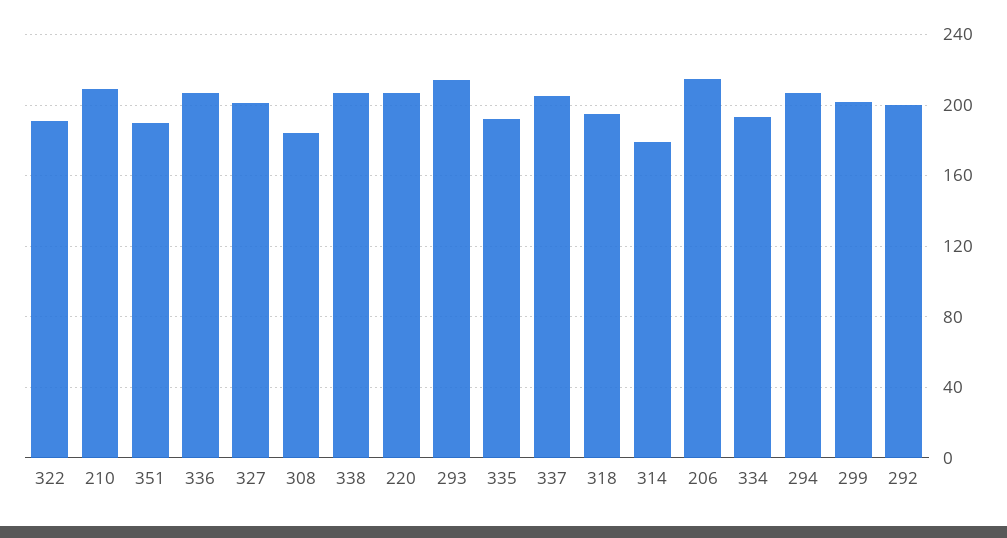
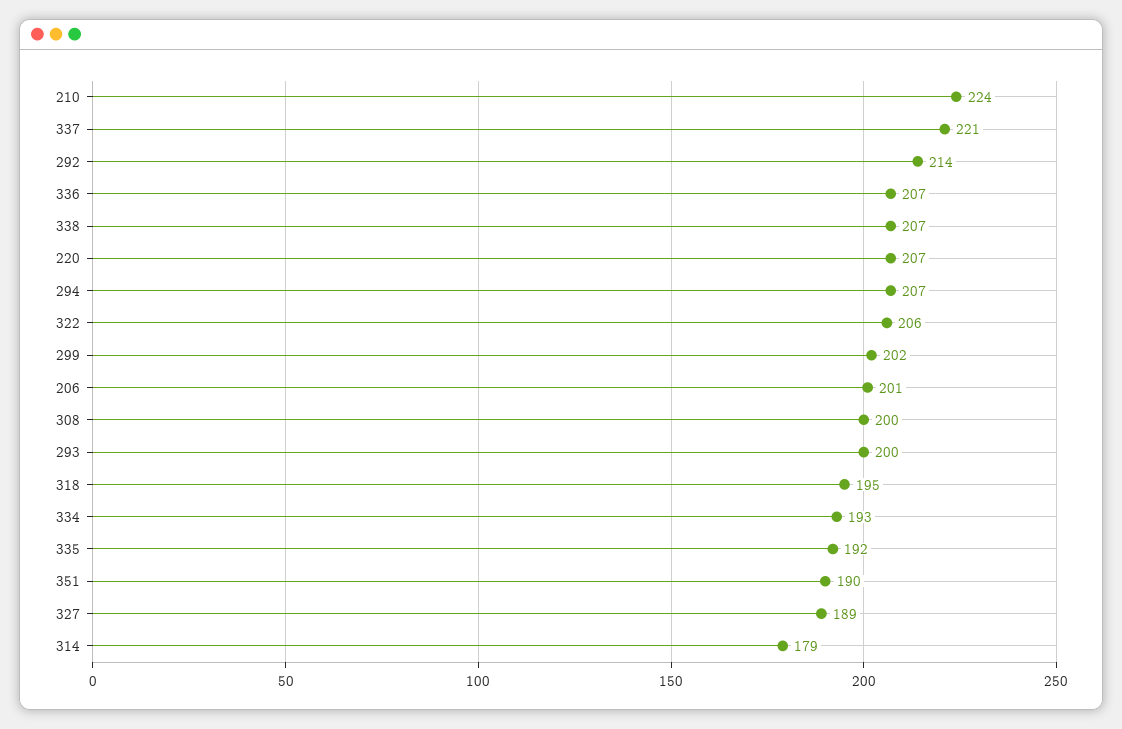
322: 190 -> 206
210: 210 -> 224
327: 200 -> 189
308: 185 -> 200
293: 215 -> 200
337: 205 -> 221
206: 215 -> 201
292: 200 -> 214

